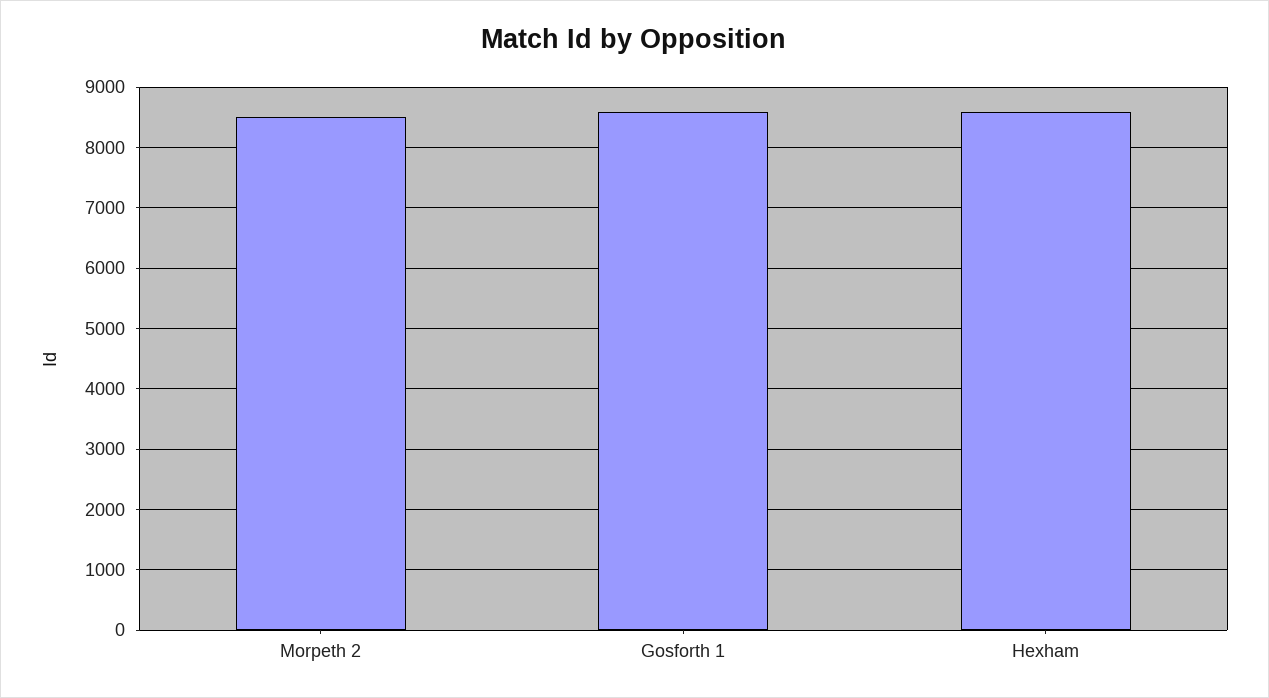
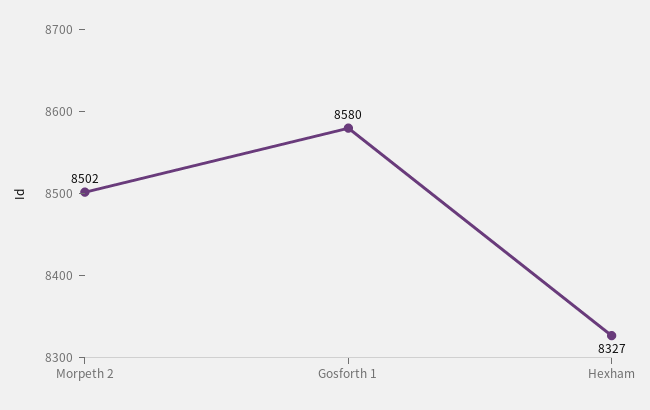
Hexham: 8600 -> 8327

